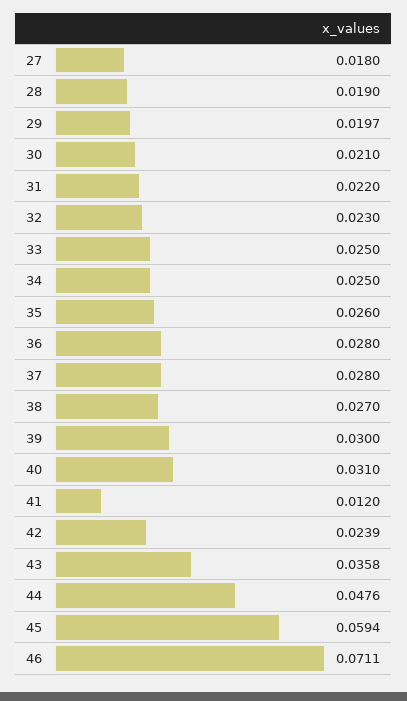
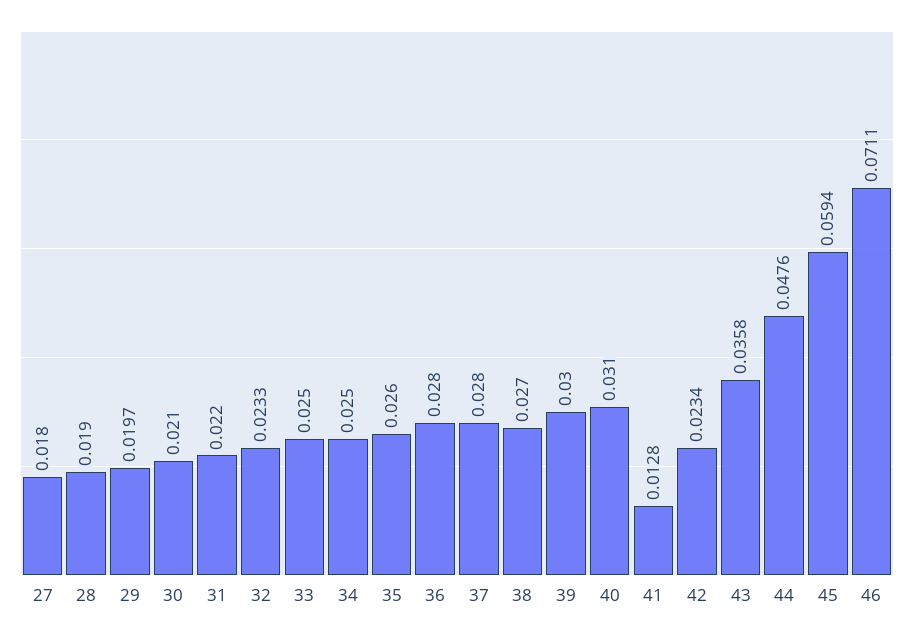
32: 0.023 -> 0.0233
41: 0.012 -> 0.0128
42: 0.0239 -> 0.0234

